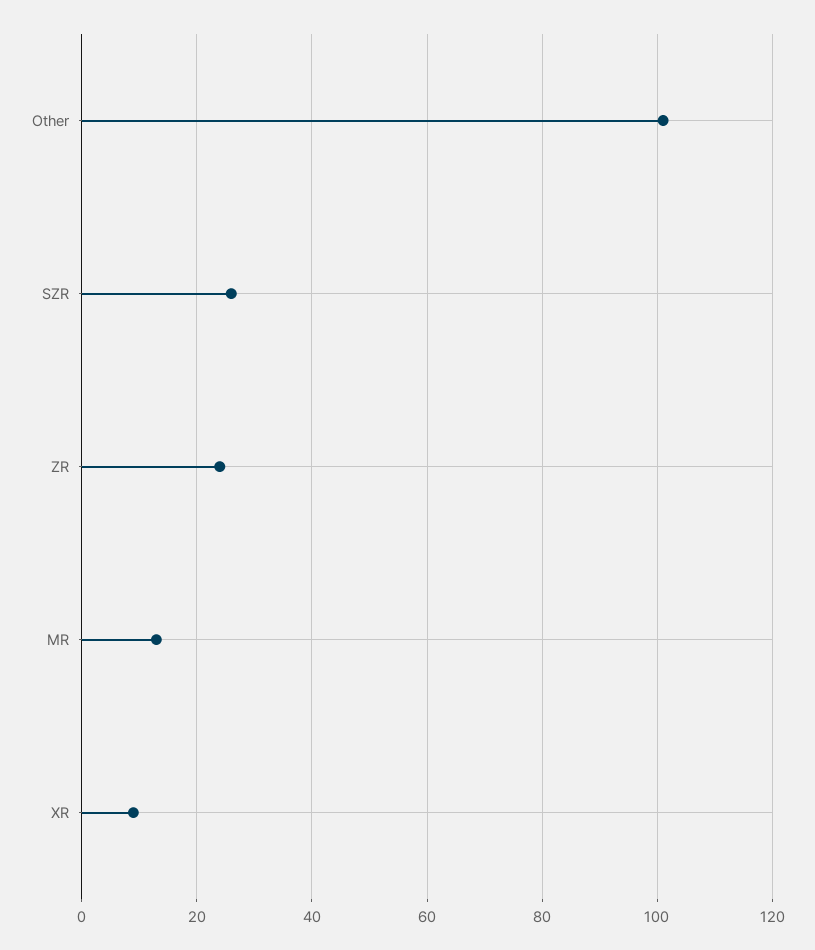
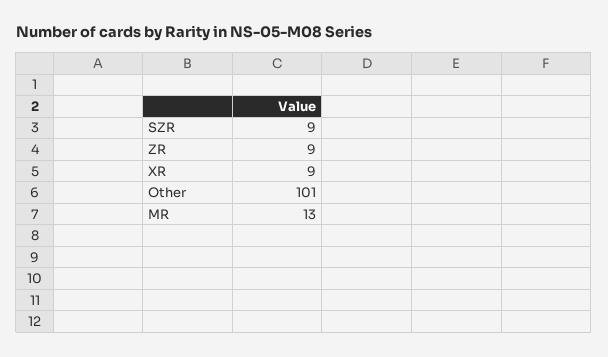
SZR: 25 -> 9
ZR: 25 -> 9

